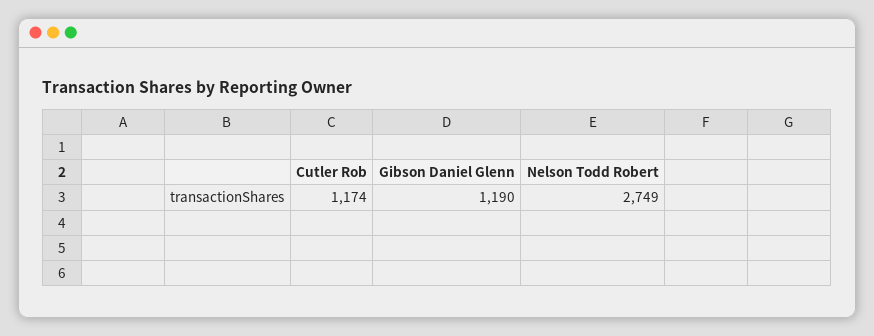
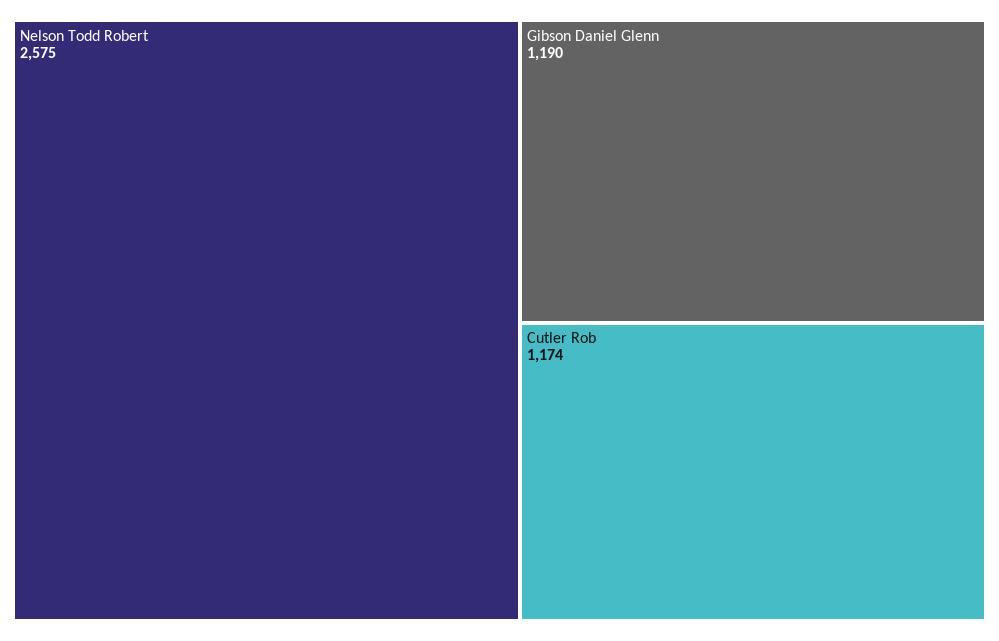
Nelson Todd Robert: 2749 -> 2575

